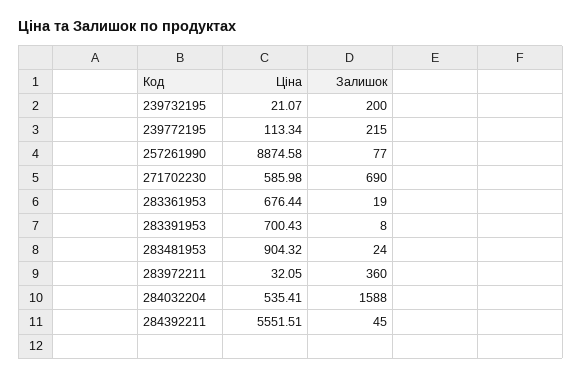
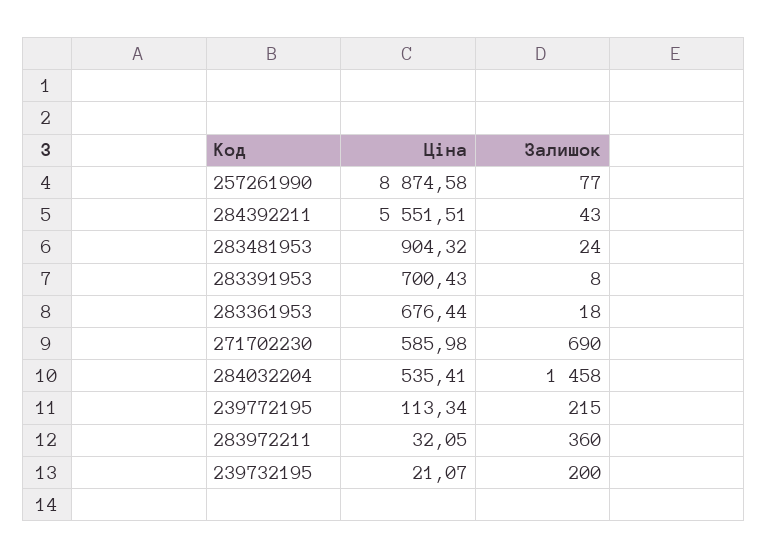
Залишок, 283361953: 19 -> 18
Залишок, 284032204: 1588 -> 1458
Залишок, 284392211: 45 -> 43

